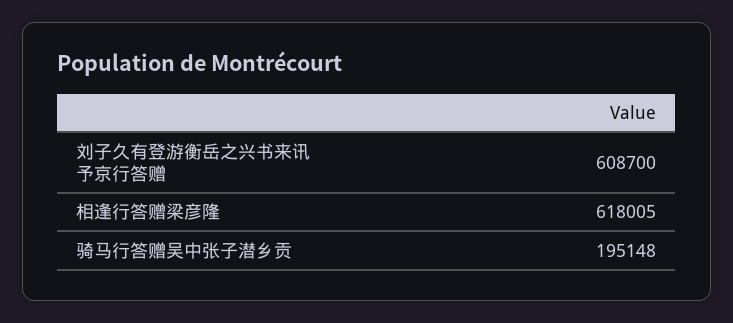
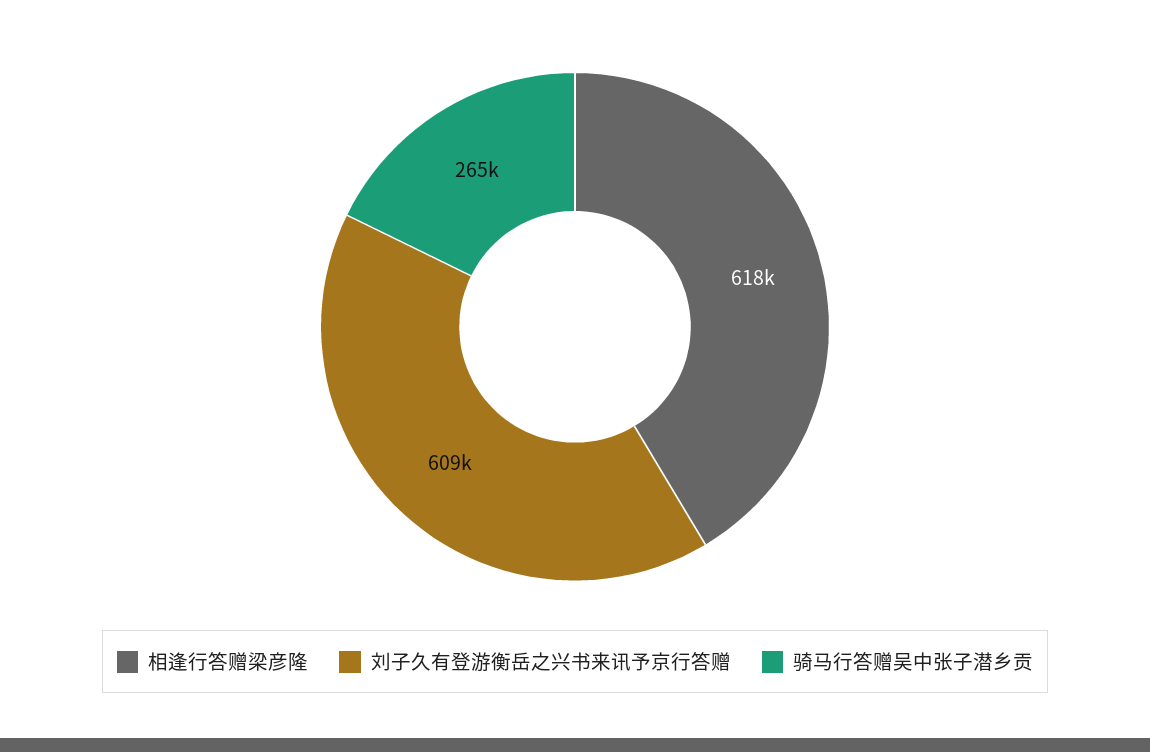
骑马行答赠吴中张子潜乡贡: 195148 -> 265000

